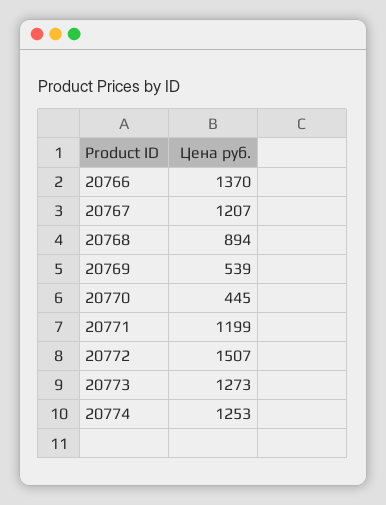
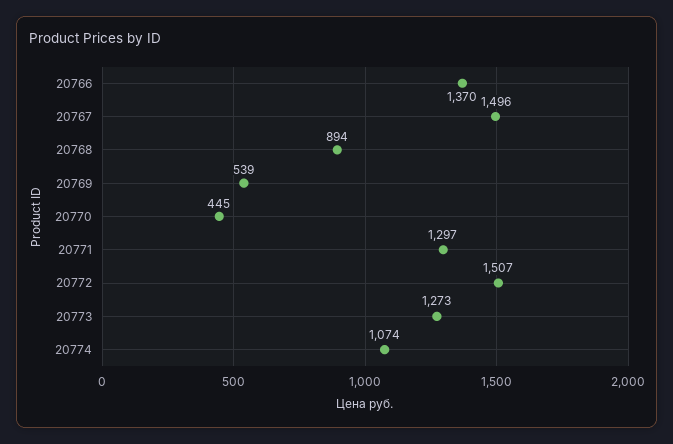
20767: 1207 -> 1496
20771: 1199 -> 1297
20774: 1253 -> 1074

